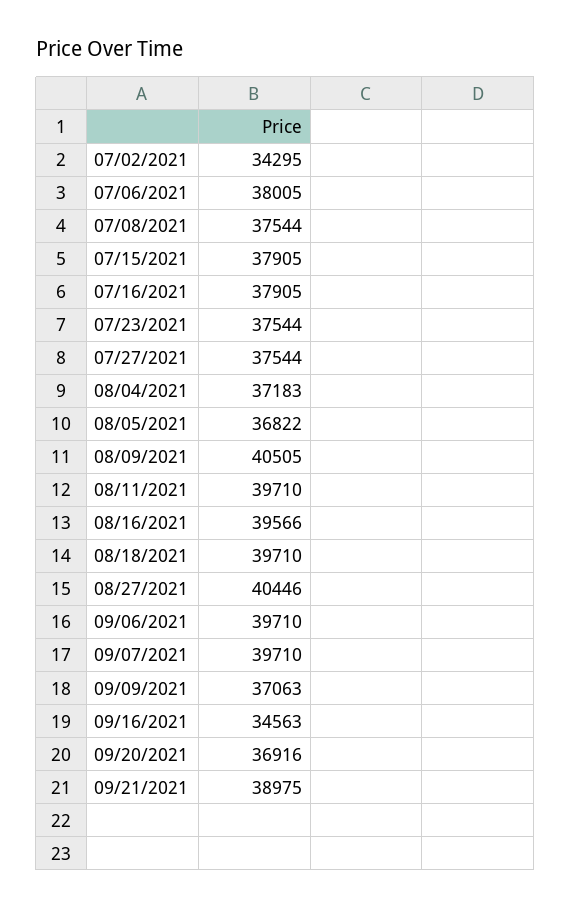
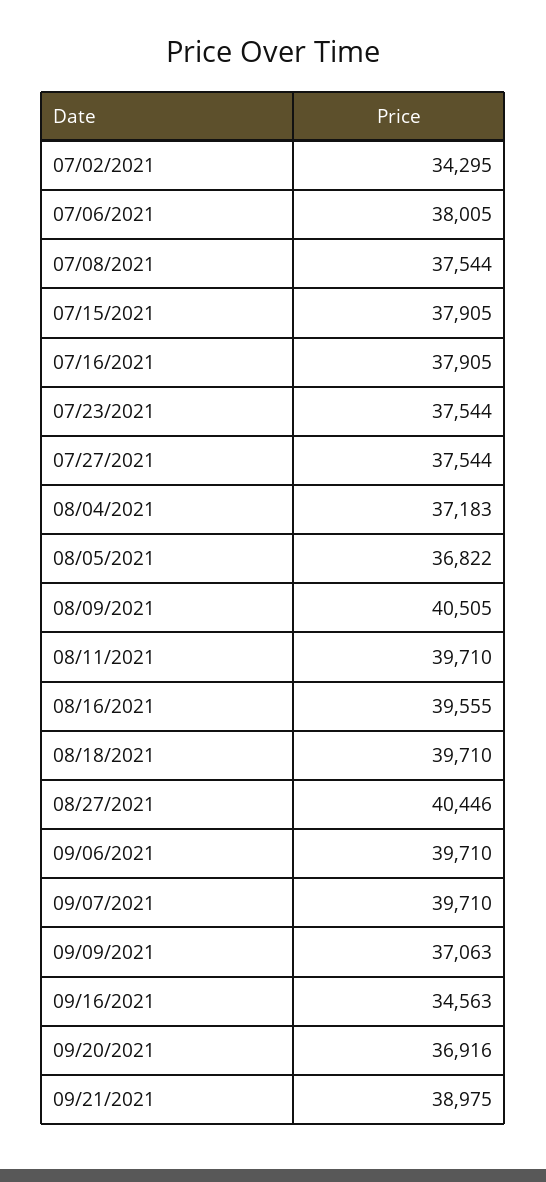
08/16/2021: 39566 -> 39555

